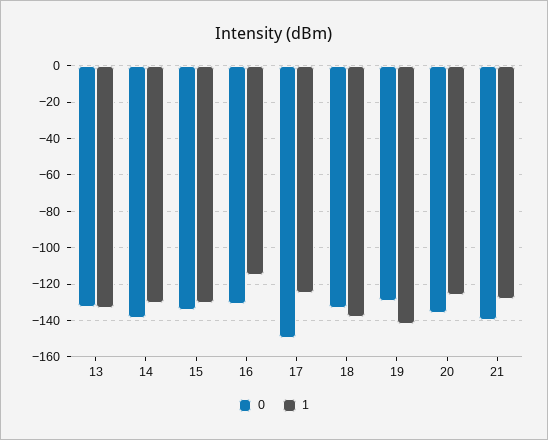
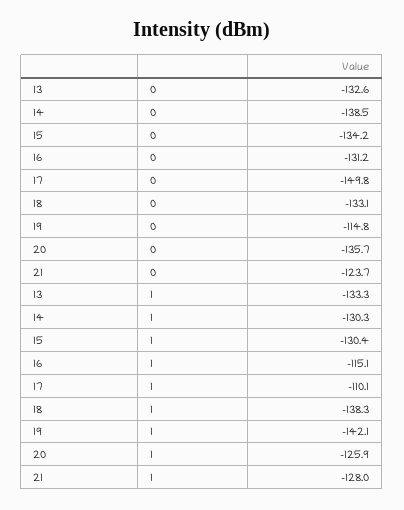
1, 17: -125 -> -110.1
0, 19: -130 -> -114.8
0, 21: -140 -> -123.7

